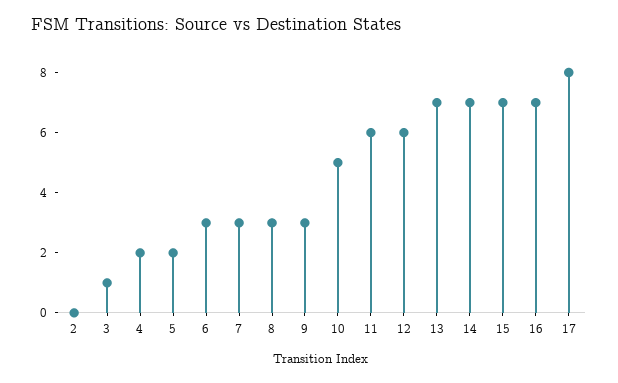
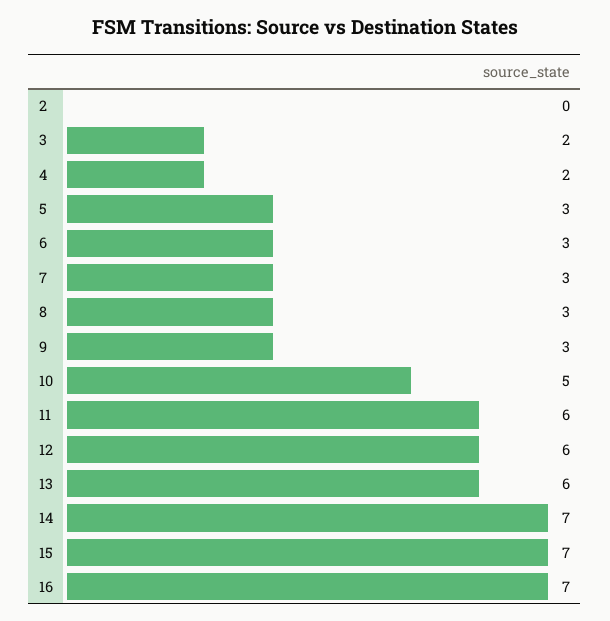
3: 1 -> 2
5: 2 -> 3
13: 7 -> 6
17: 8 -> none

